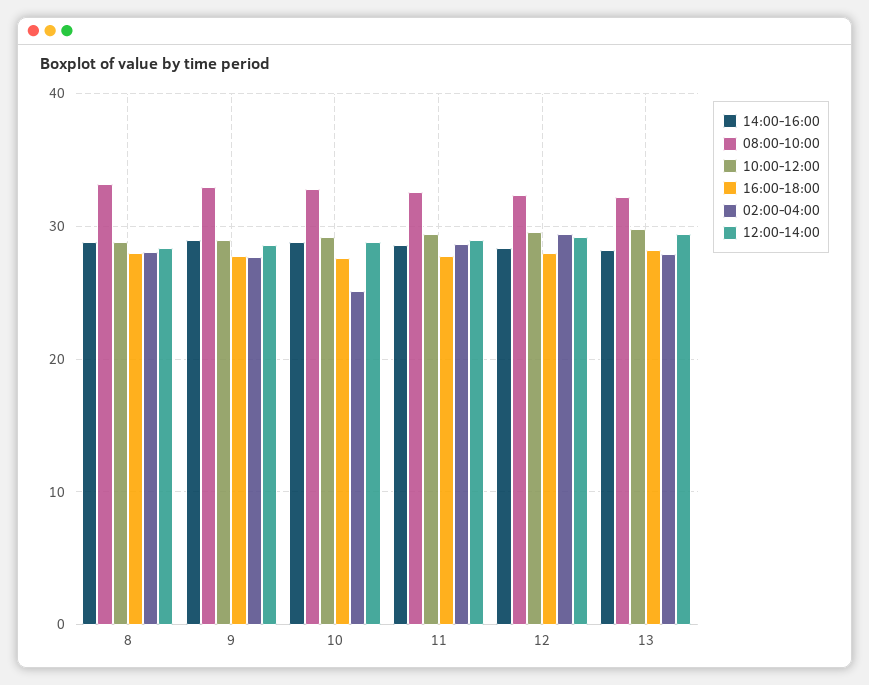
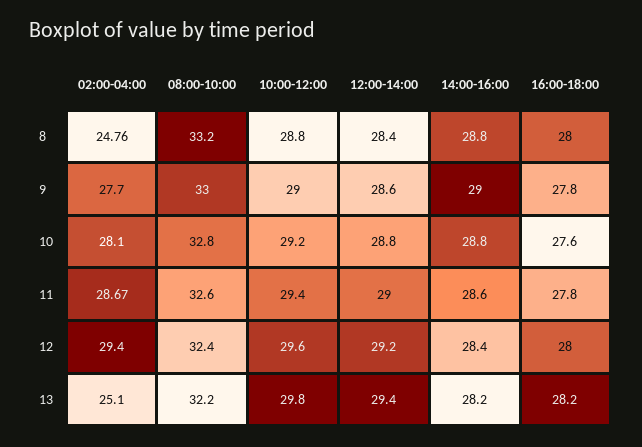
02:00-04:00, 8: 28 -> 24.76
02:00-04:00, 10: 25 -> 28.1
02:00-04:00, 13: 28 -> 25.1

